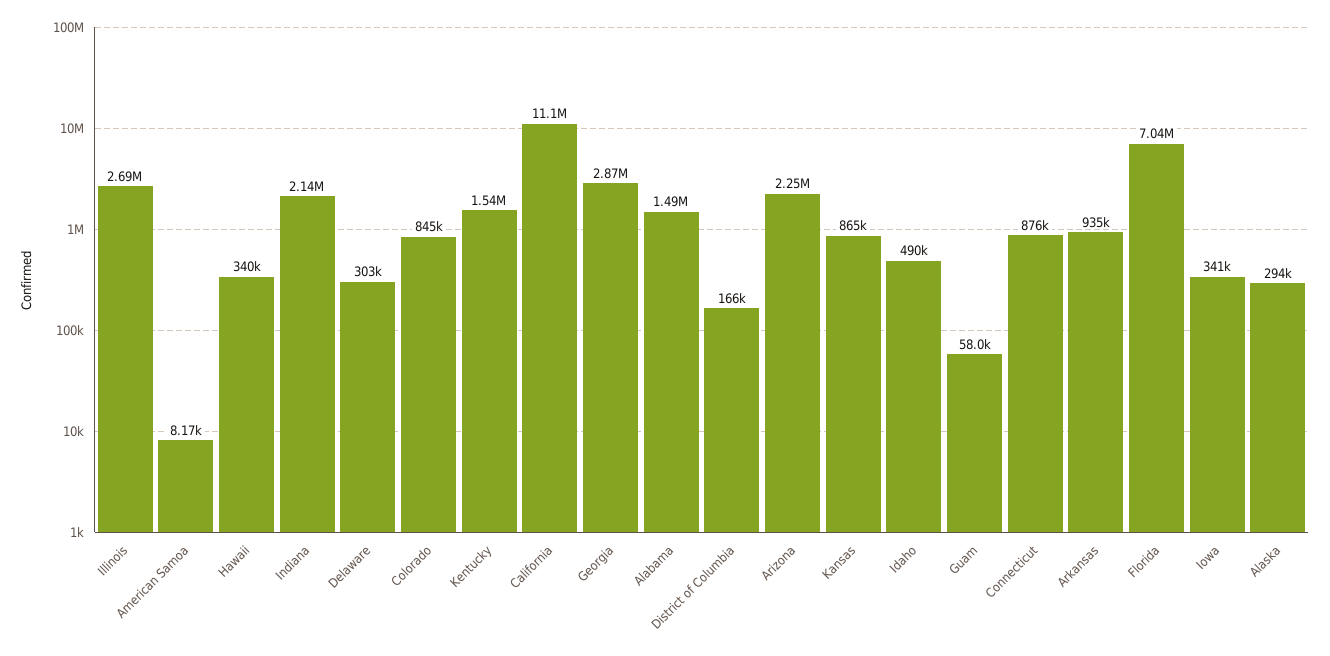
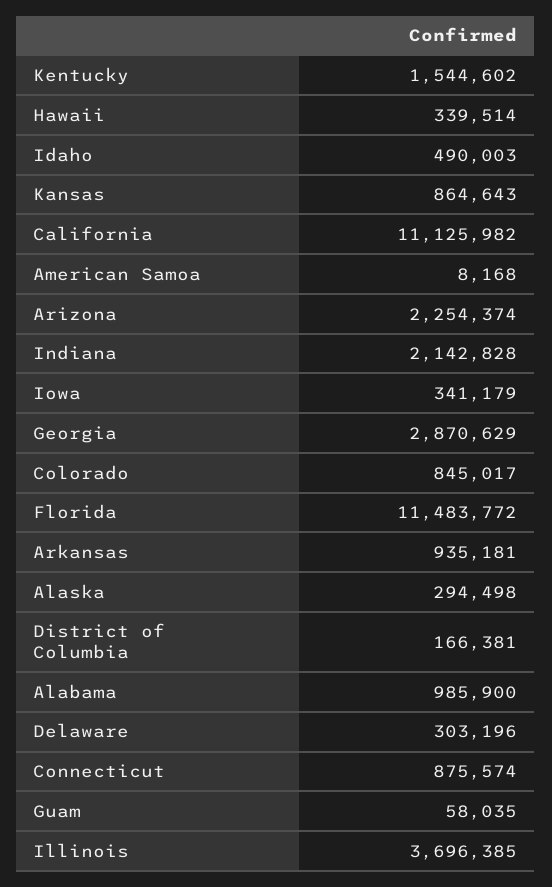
Illinois: 2690000 -> 3696385
Alabama: 1490000 -> 985900
Florida: 7040000 -> 11483772

